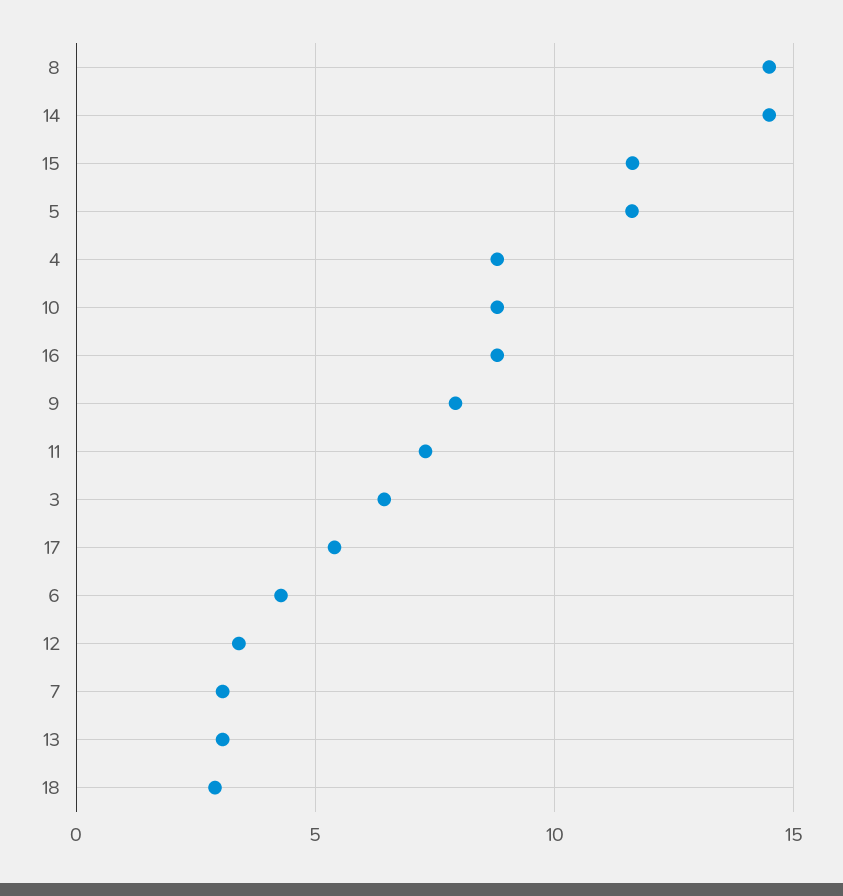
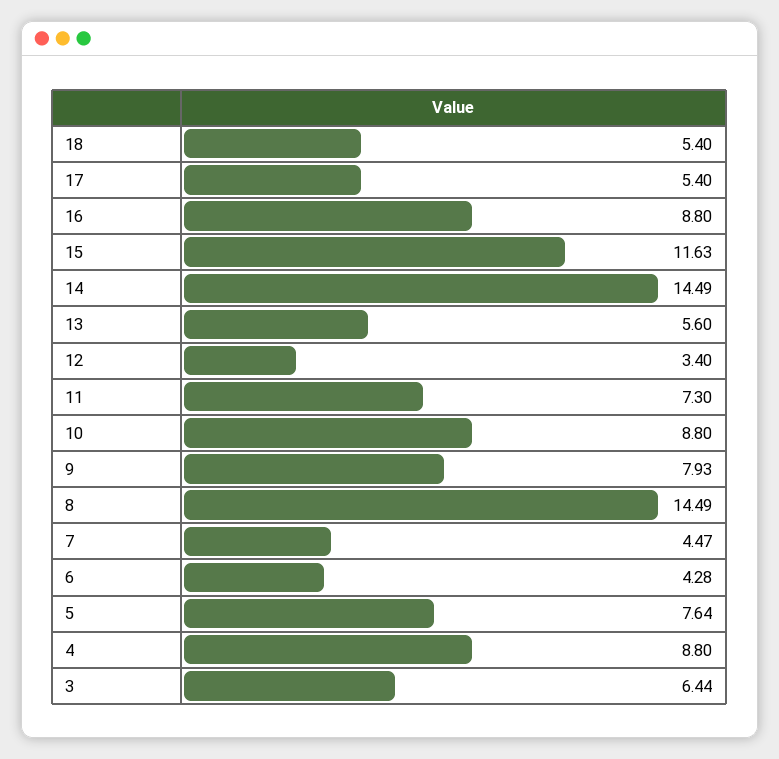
5: 11.5 -> 7.64
7: 3 -> 4.47
13: 3 -> 5.6
18: 3 -> 5.4

